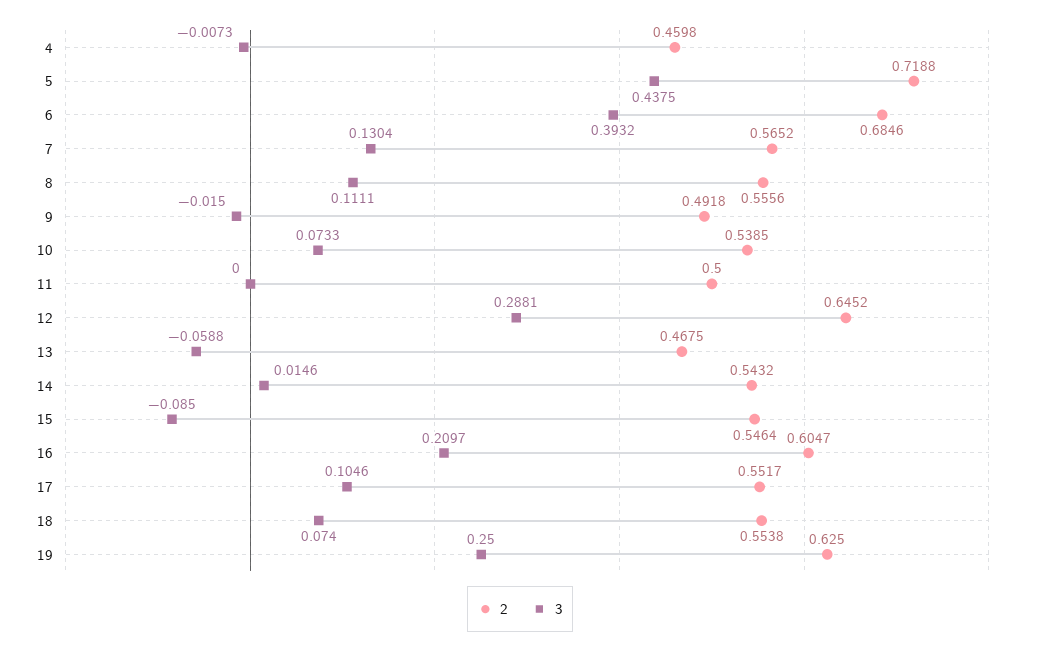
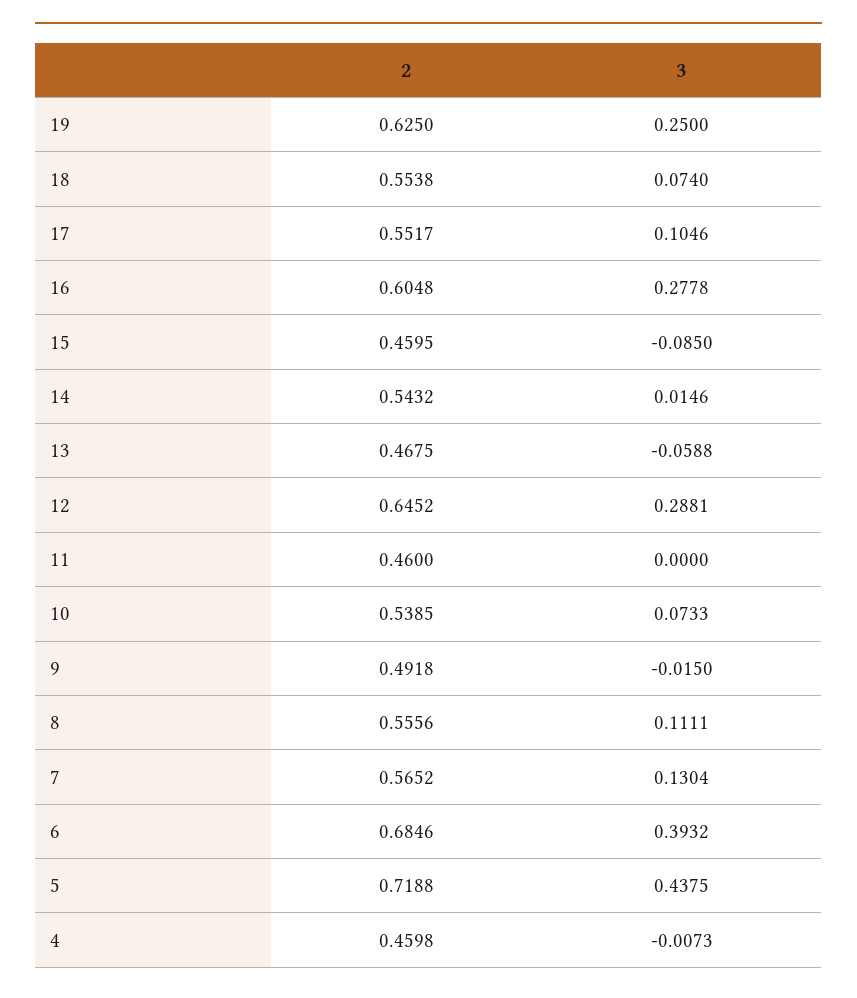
2, 11: 0.5 -> 0.46
2, 15: 0.5464 -> 0.4595
2, 16: 0.6047 -> 0.6048
3, 16: 0.2097 -> 0.2778

